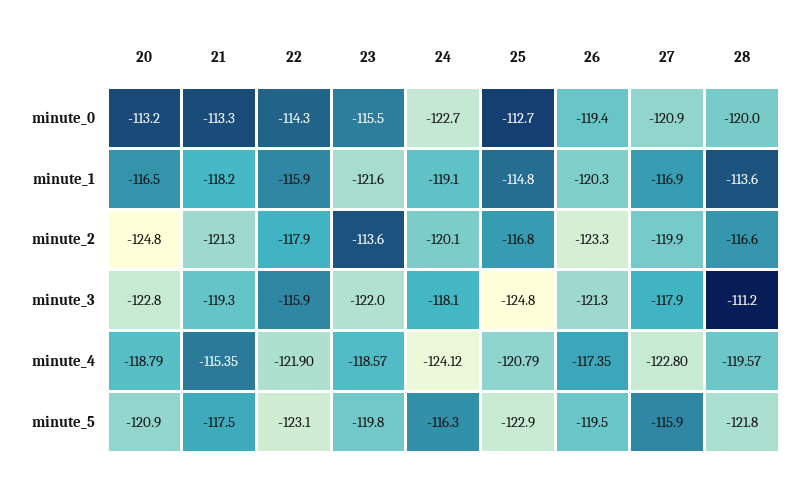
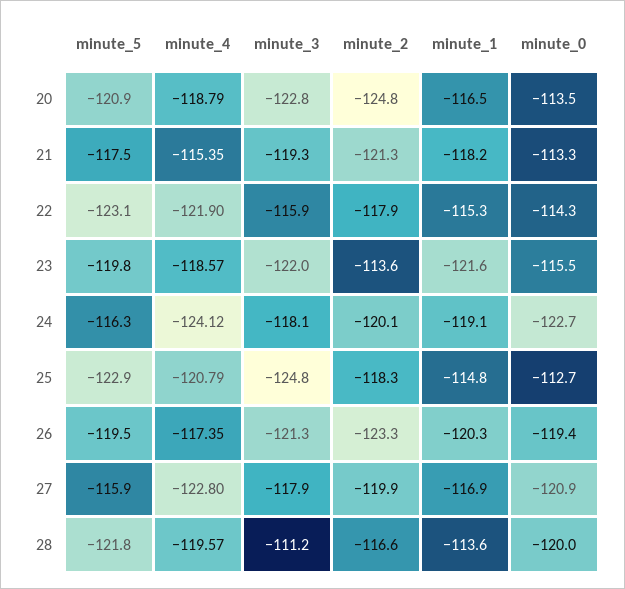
20, minute_0: -113.2 -> -113.5
22, minute_1: -115.9 -> -115.3
25, minute_2: -116.8 -> -118.3

